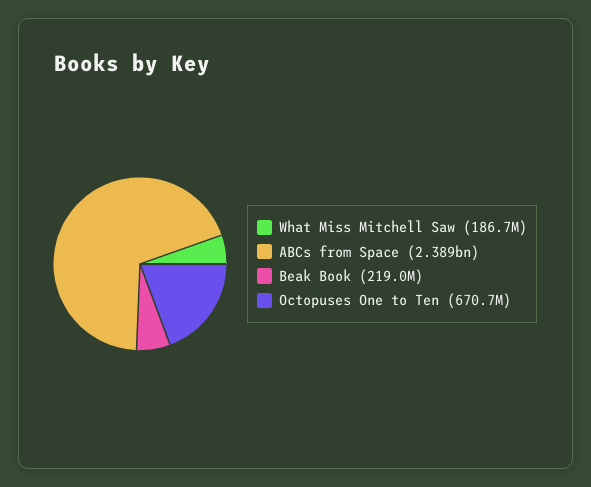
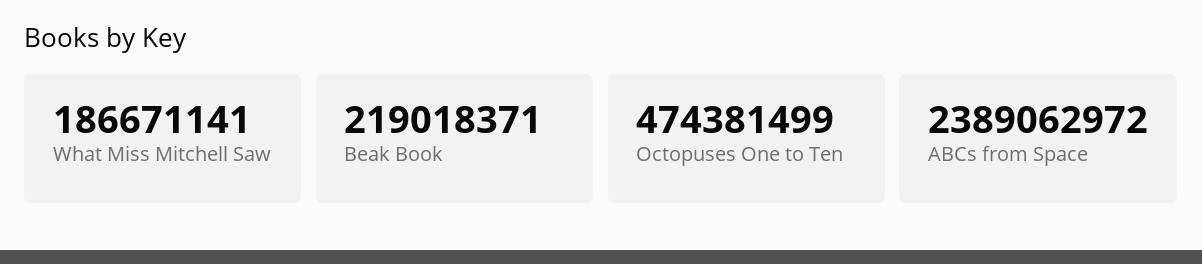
Octopuses One to Ten: 670700000 -> 474381499

